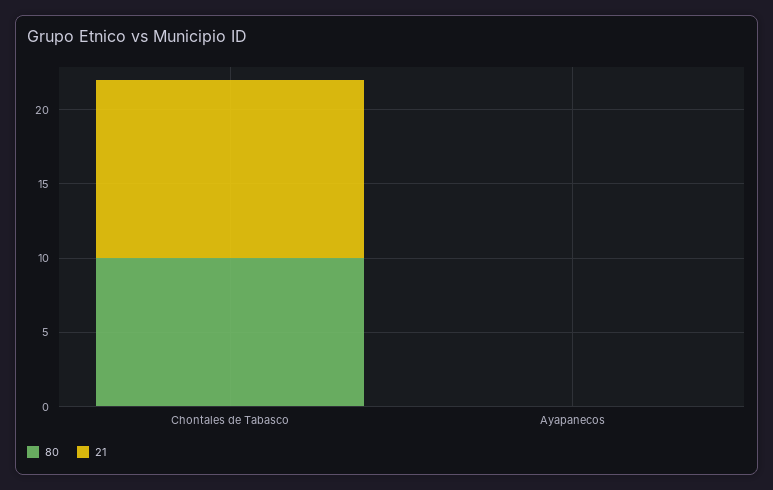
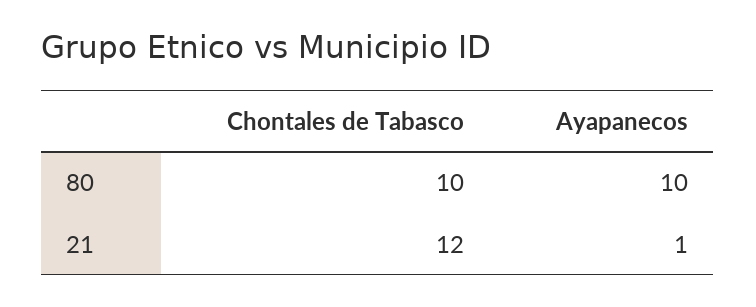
80, Ayapanecos: 0 -> 10
21, Ayapanecos: 0 -> 1

